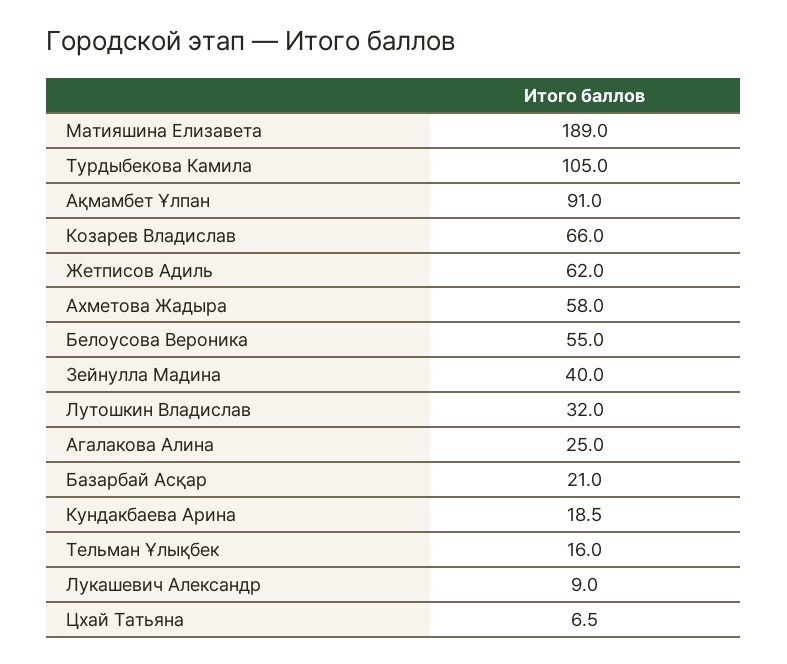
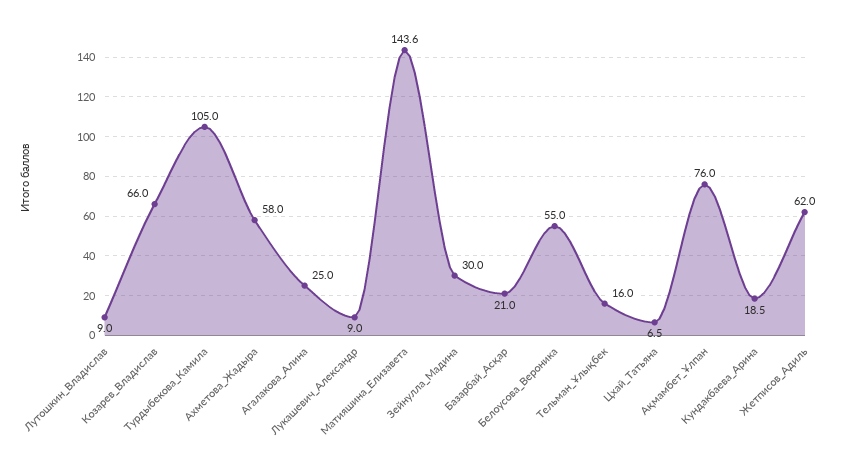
Матияшина Елизавета: 189 -> 143.6
Ақмамбет Ұлпан: 91 -> 76
Зейнулла Мадина: 40 -> 30
Лутошкин Владислав: 32 -> 9

